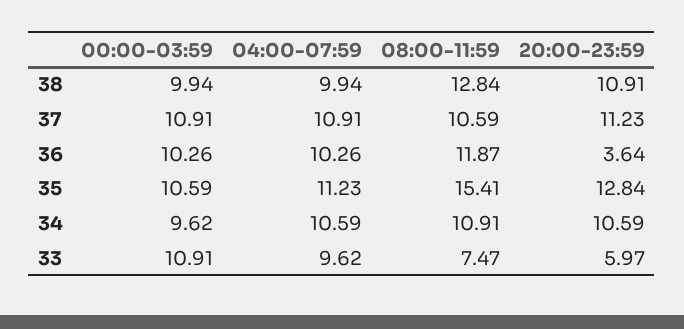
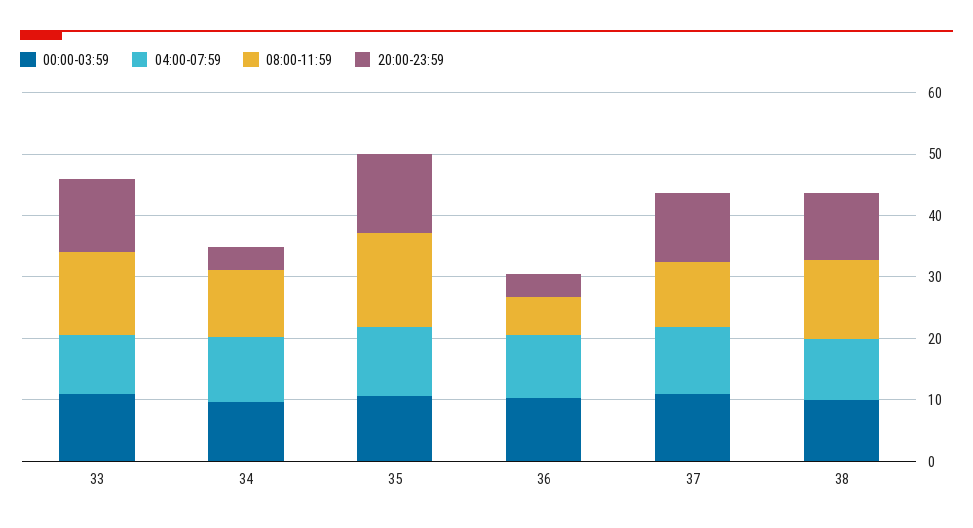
08:00-11:59, 36: 11.87 -> 6
20:00-23:59, 34: 10.59 -> 4
08:00-11:59, 33: 7.47 -> 14
20:00-23:59, 33: 5.97 -> 12

